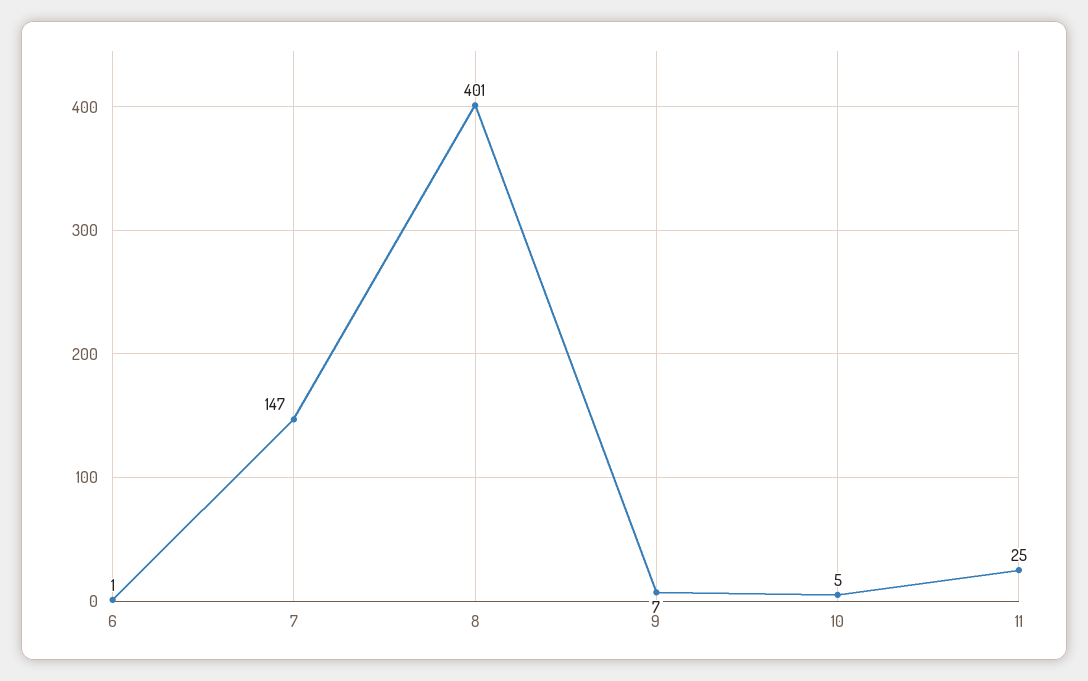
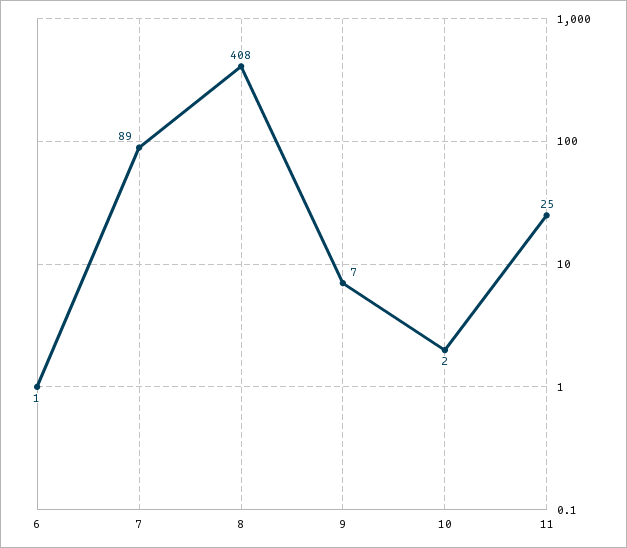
7: 147 -> 89
8: 401 -> 408
10: 5 -> 2

